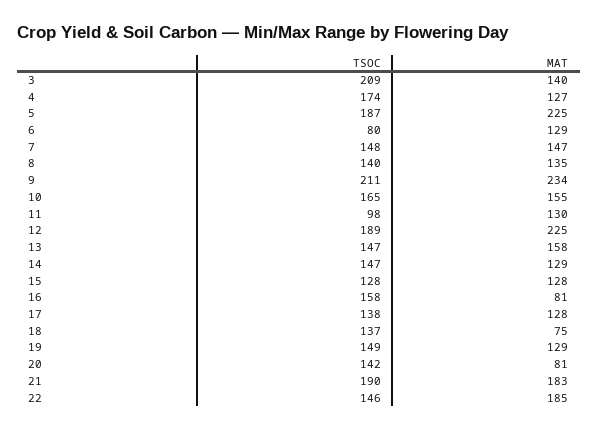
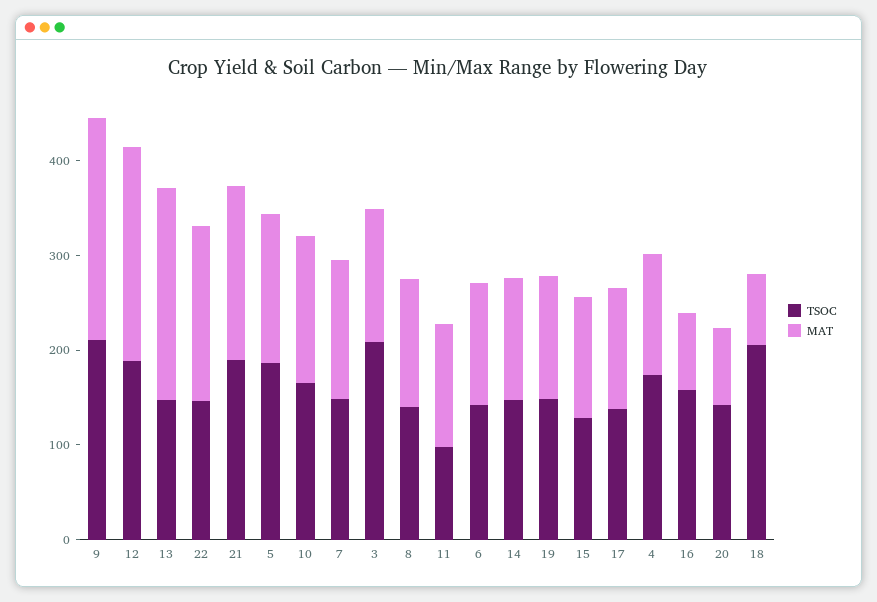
MAT, 5: 225 -> 160
TSOC, 6: 80 -> 140
MAT, 13: 158 -> 220
TSOC, 18: 137 -> 200

